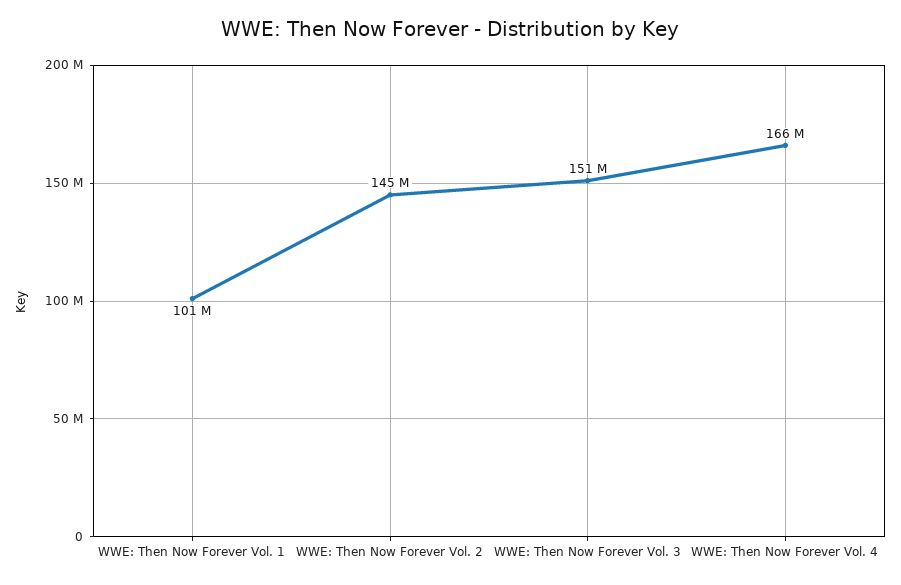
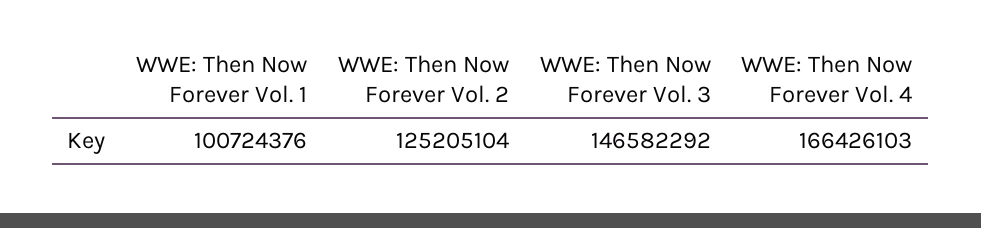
WWE: Then Now Forever Vol. 2: 145000000 -> 125205104
WWE: Then Now Forever Vol. 3: 151000000 -> 146582292

